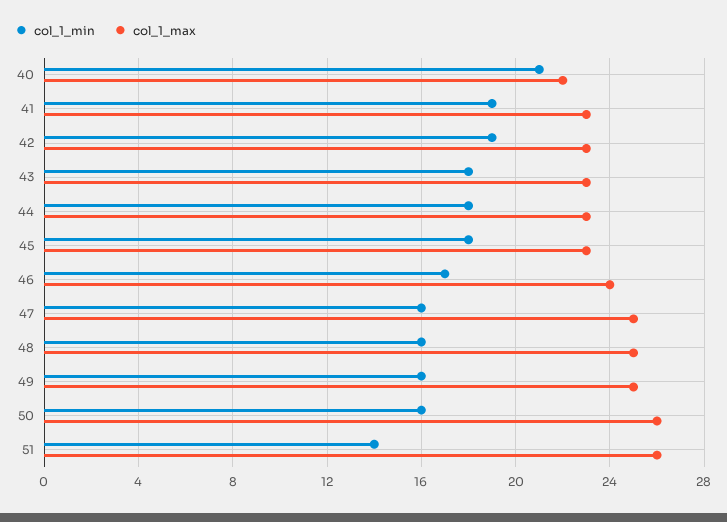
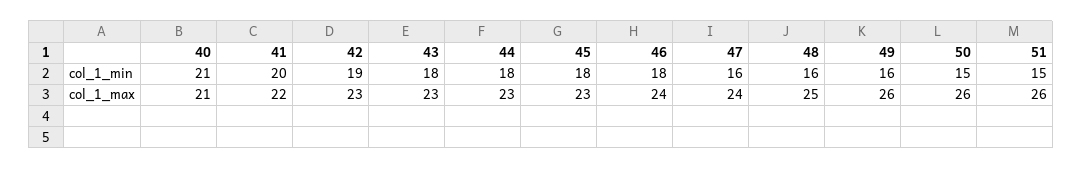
col_1_max, 40: 22 -> 21
col_1_min, 41: 19 -> 20
col_1_max, 41: 23 -> 22
col_1_min, 46: 17 -> 18
col_1_max, 47: 25 -> 24
col_1_max, 49: 25 -> 26
col_1_min, 50: 16 -> 15
col_1_min, 51: 14 -> 15

